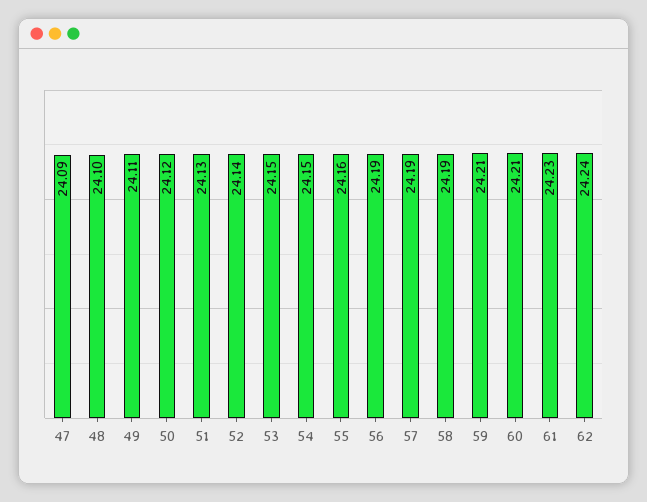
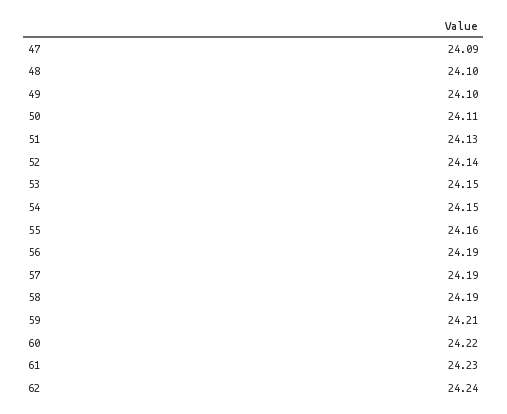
49: 24.11 -> 24.1
50: 24.12 -> 24.11
60: 24.21 -> 24.22

